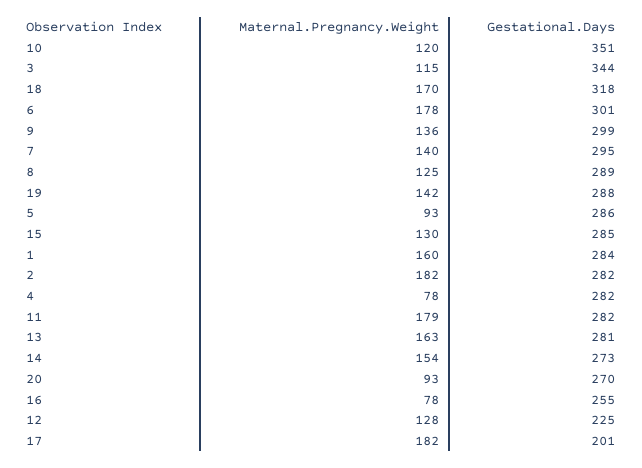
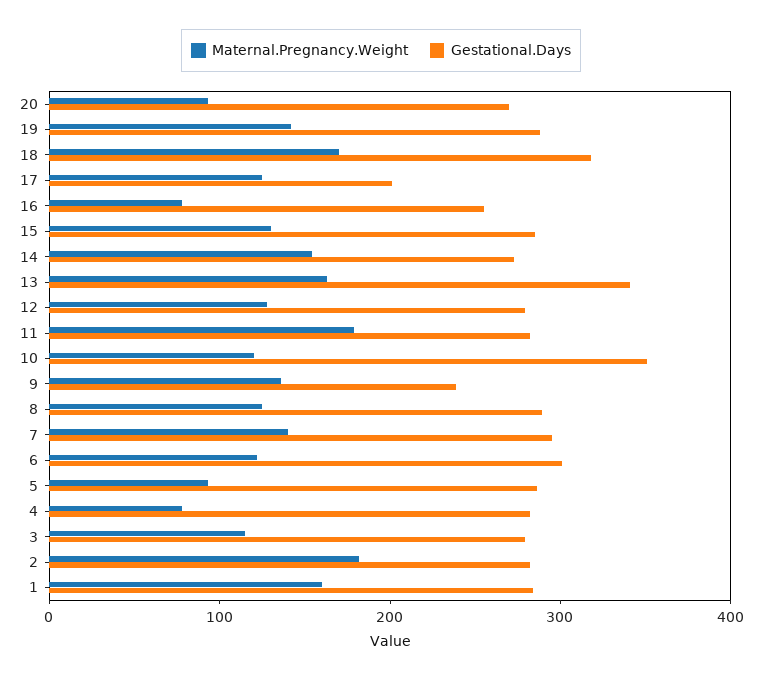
Gestational.Days, 3: 344 -> 280
Maternal.Pregnancy.Weight, 6: 178 -> 120
Gestational.Days, 9: 299 -> 240
Gestational.Days, 13: 281 -> 340
Gestational.Days, 12: 225 -> 280
Maternal.Pregnancy.Weight, 17: 182 -> 120

